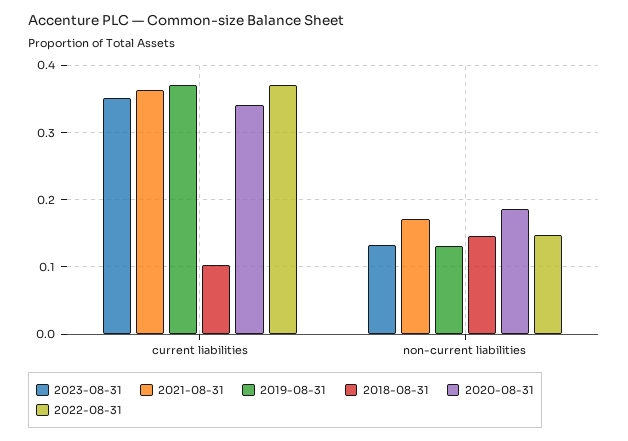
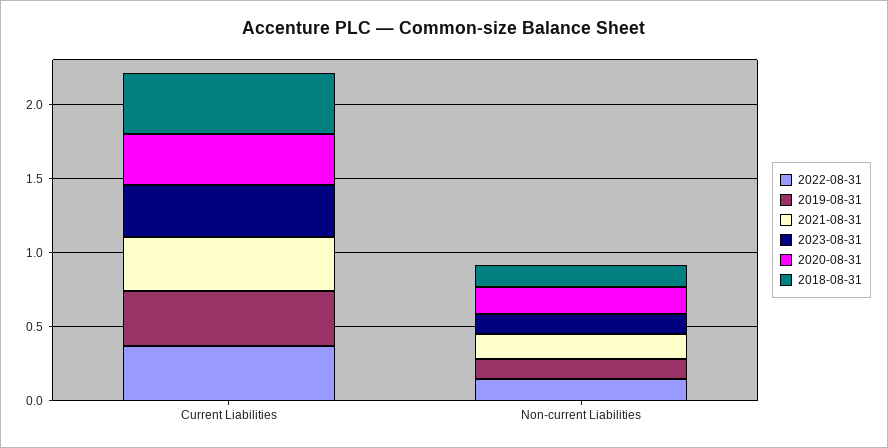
2018-08-31, current liabilities: 0.1 -> 0.4

